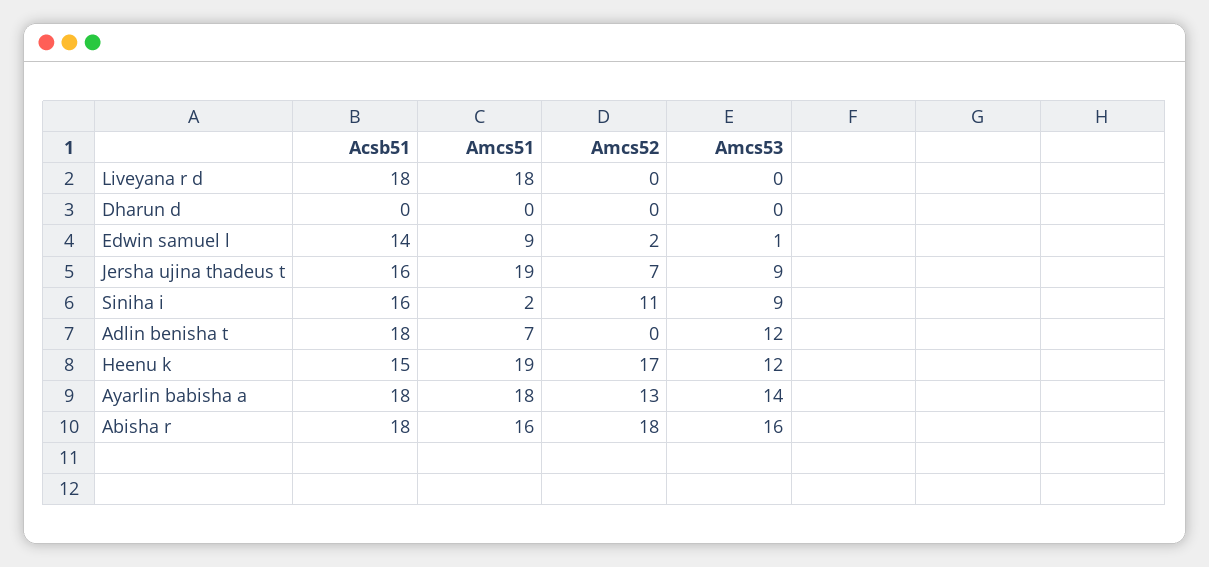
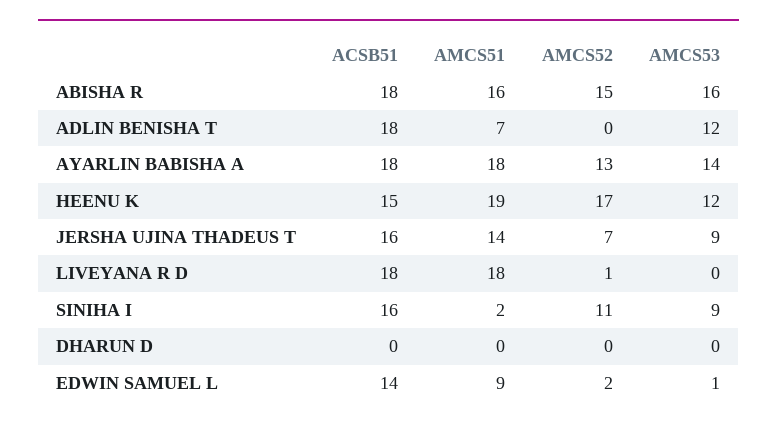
Amcs52, Liveyana r d: 0 -> 1
Amcs51, Jersha ujina thadeus t: 19 -> 14
Amcs52, Abisha r: 18 -> 15

